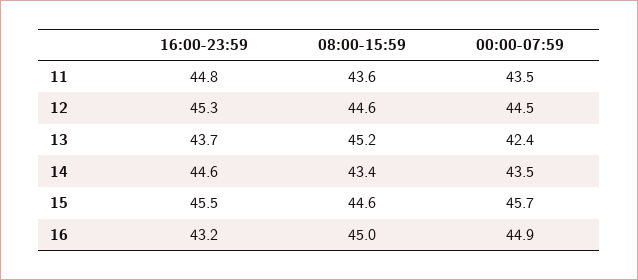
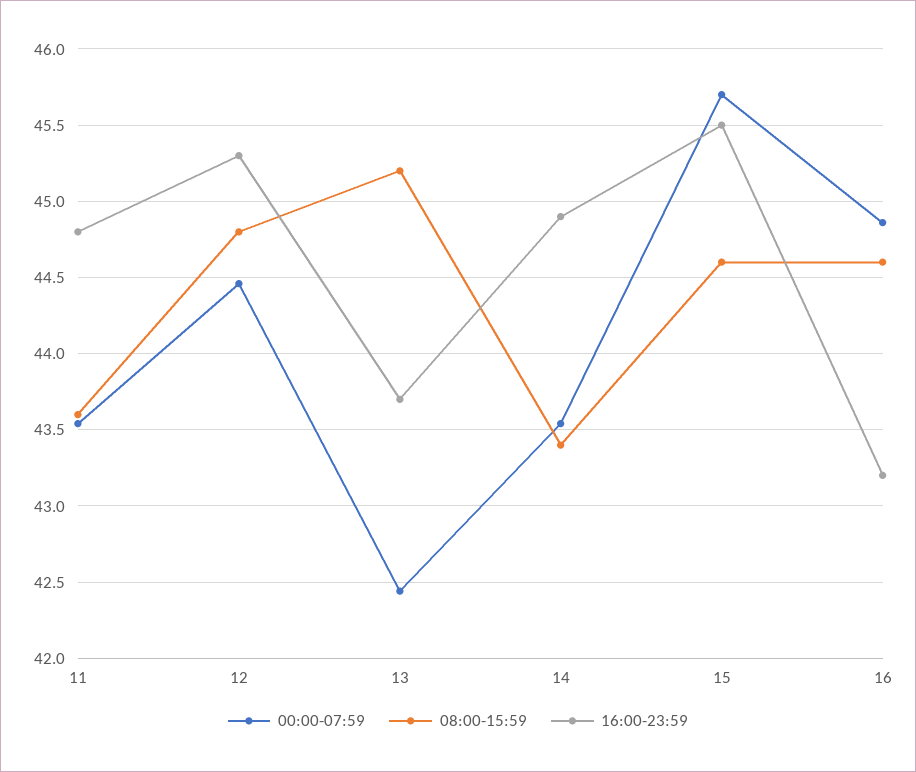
08:00-15:59, 12: 44.6 -> 44.8
16:00-23:59, 14: 44.6 -> 44.9
08:00-15:59, 16: 45 -> 44.6

